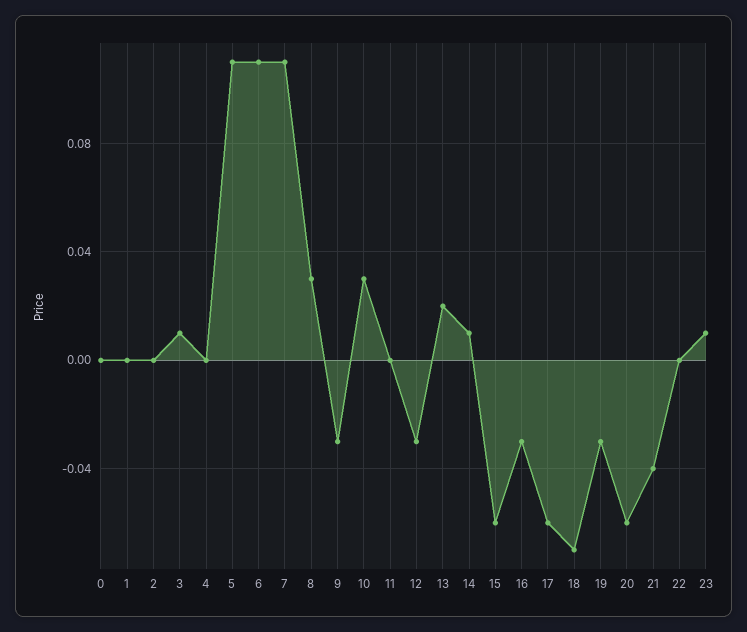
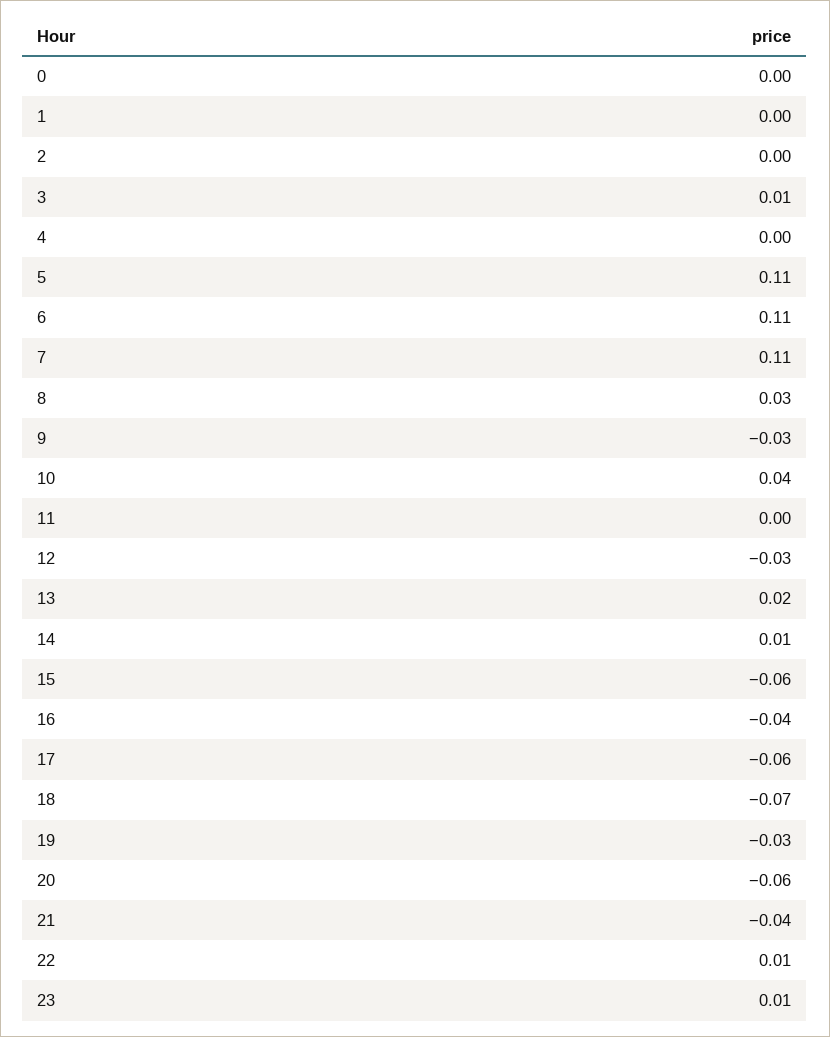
10: 0.03 -> 0.04
16: -0.03 -> -0.04
22: 0 -> 0.01

